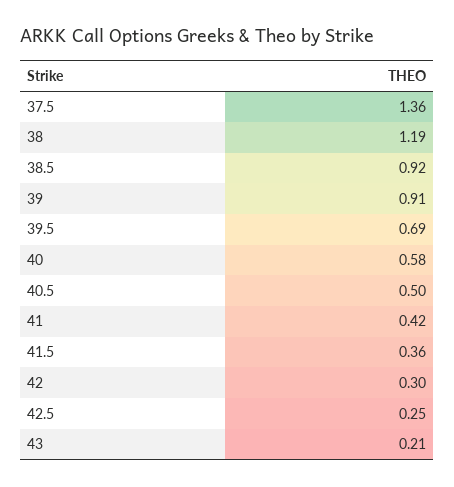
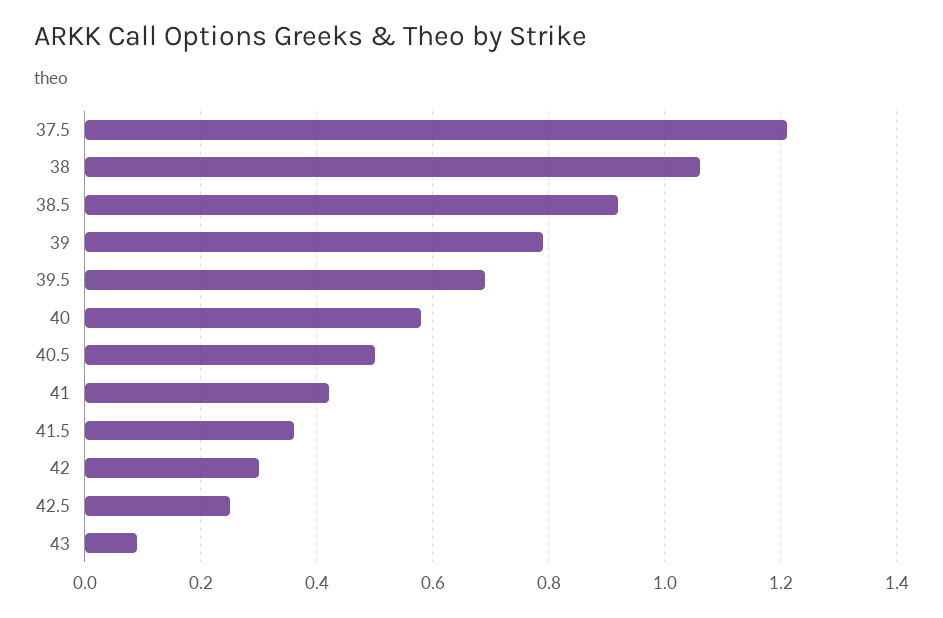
37.5: 1.36 -> 1.2
38: 1.19 -> 1.05
39: 0.91 -> 0.8
43: 0.21 -> 0.1

